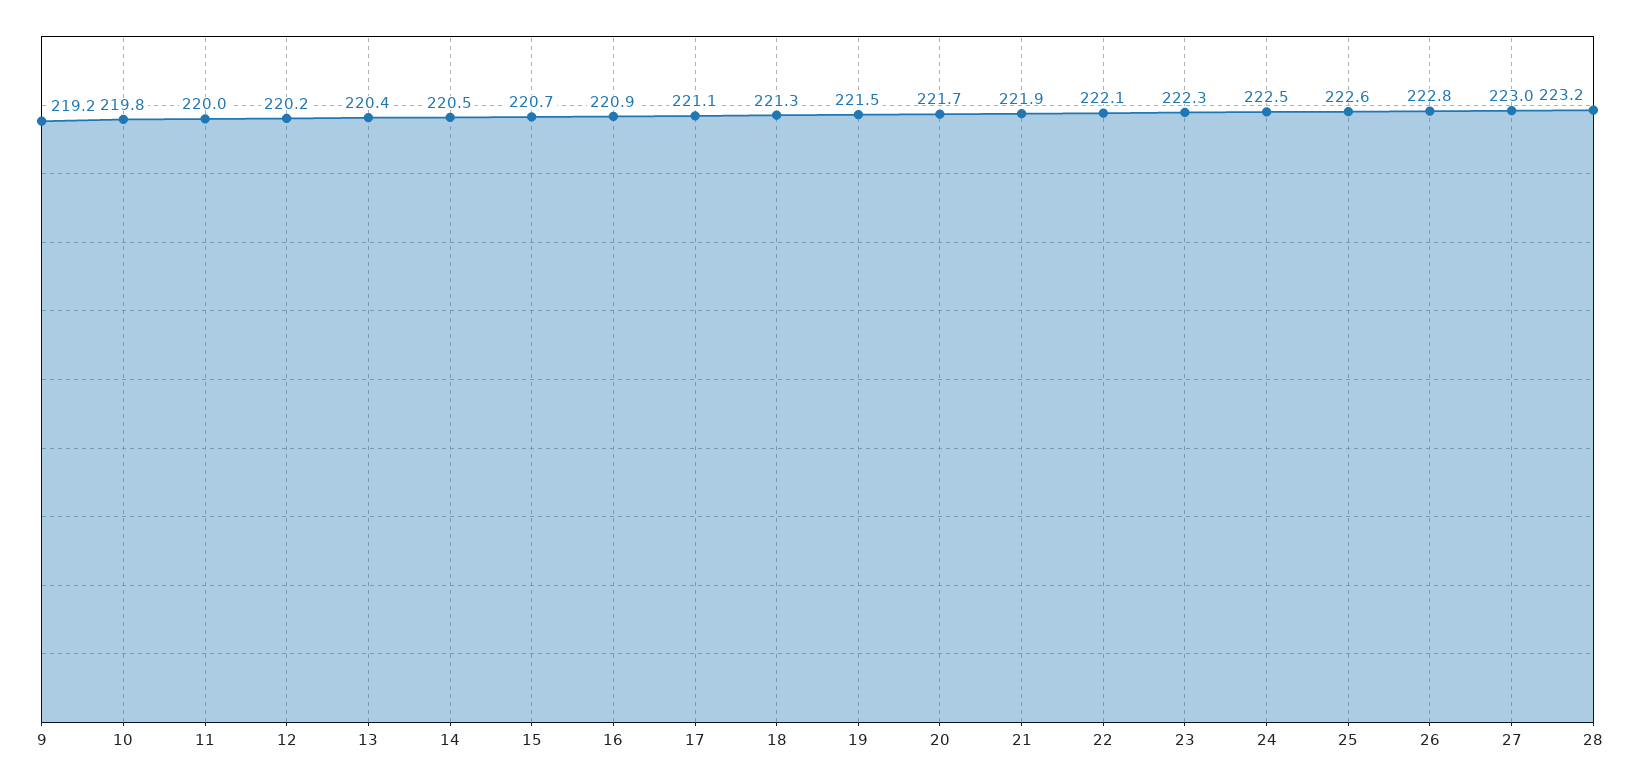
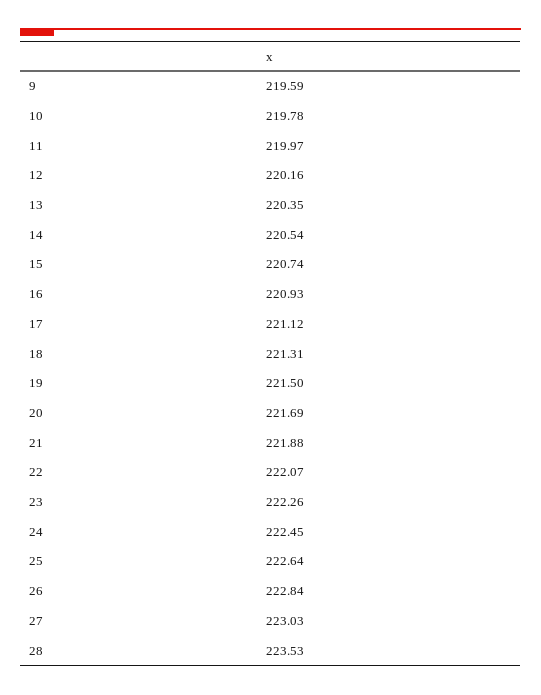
9: 219.2 -> 219.59
28: 223.2 -> 223.53

